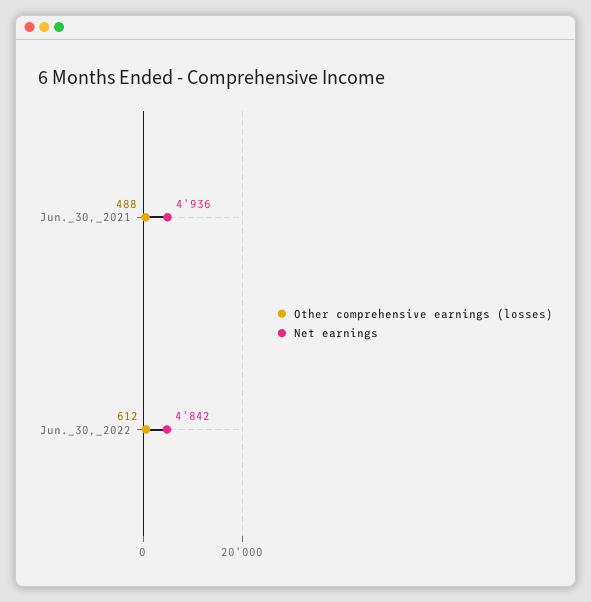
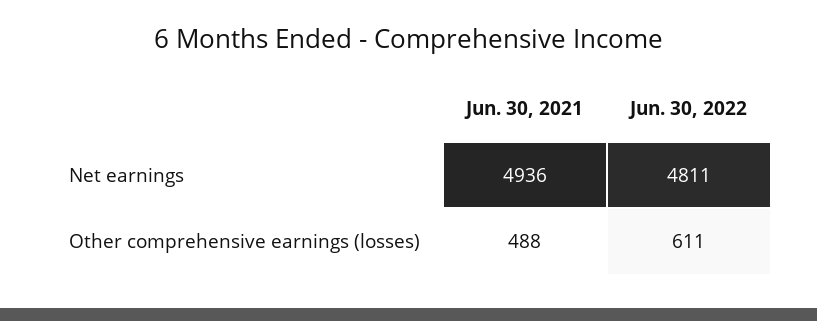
Other comprehensive earnings (losses), Jun._30,_2022: 612 -> 611
Net earnings, Jun._30,_2022: 4842 -> 4811

